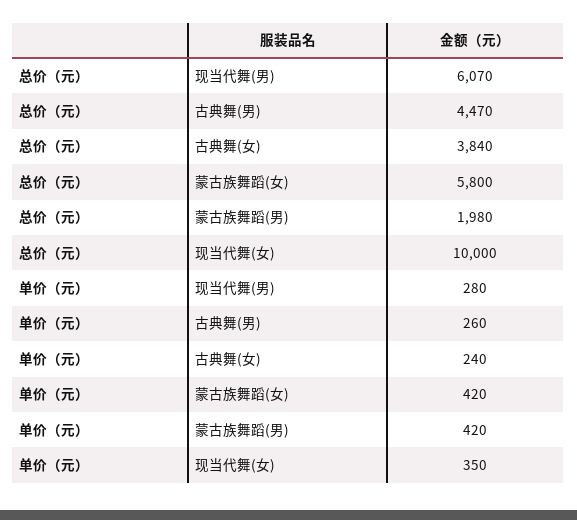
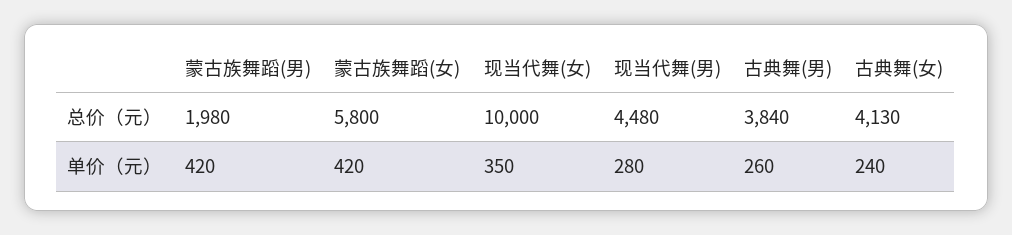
总价（元）, 现当代舞(男): 6070 -> 4480
总价（元）, 古典舞(男): 4470 -> 3840
总价（元）, 古典舞(女): 3840 -> 4130

